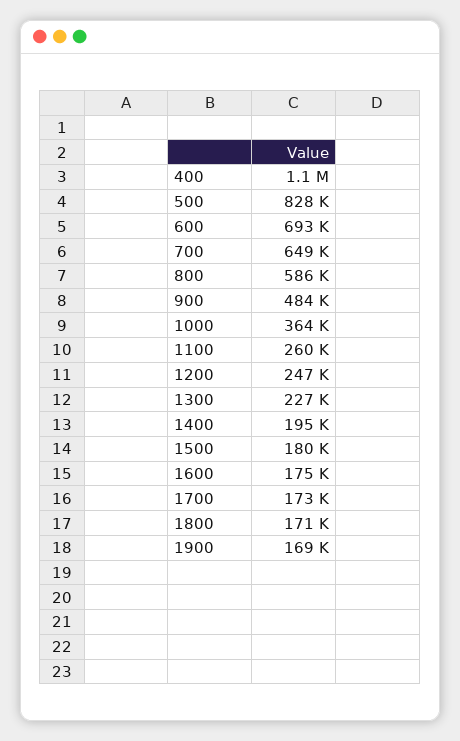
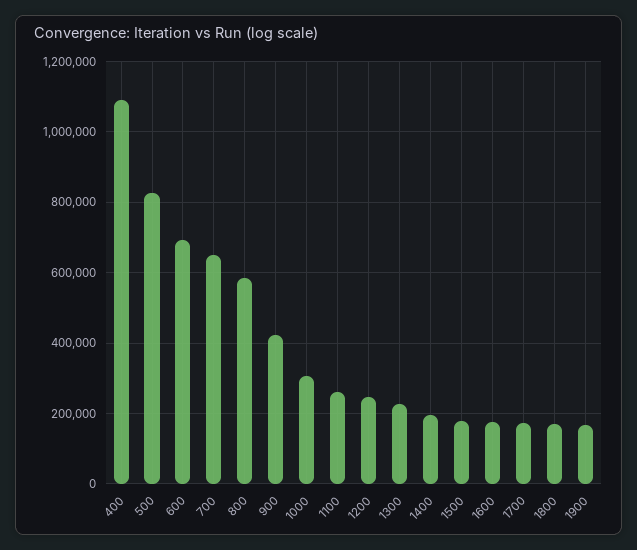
900: 484000 -> 420000
1000: 364000 -> 300000

